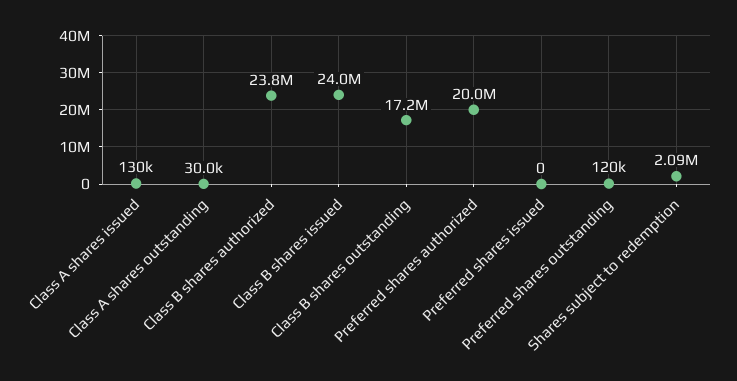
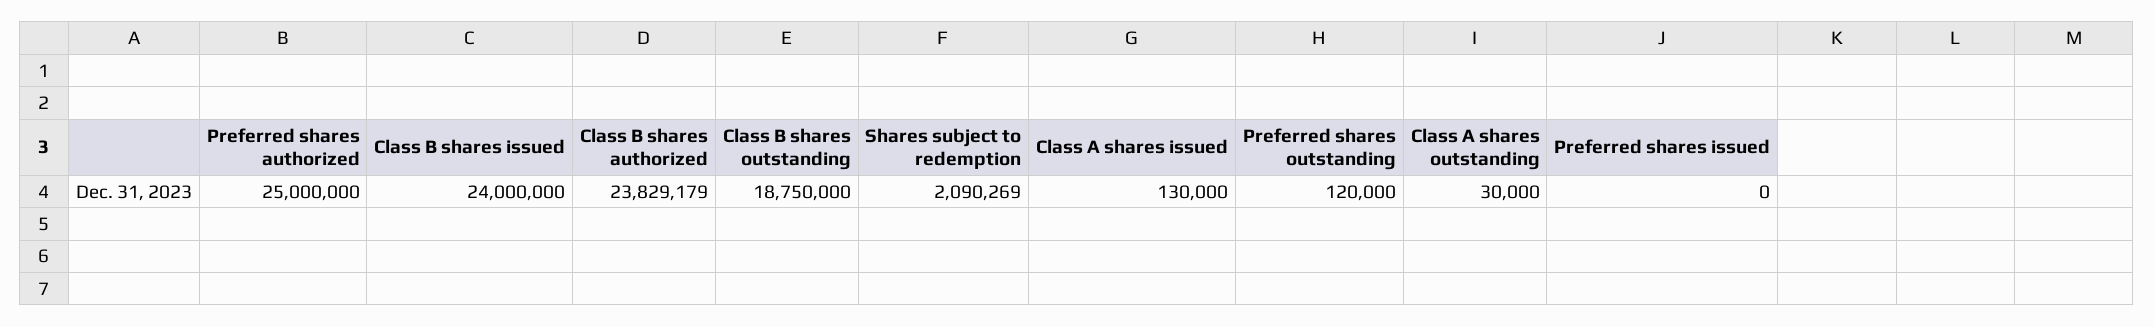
Class B shares outstanding: 17200000 -> 18750000
Preferred shares authorized: 20000000 -> 25000000

